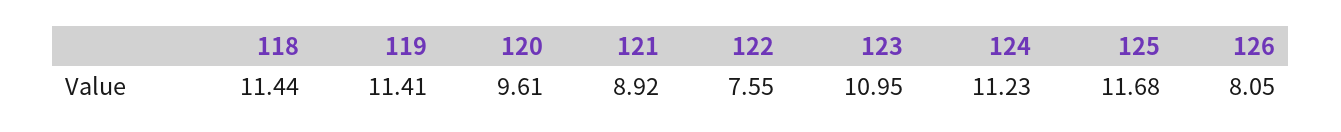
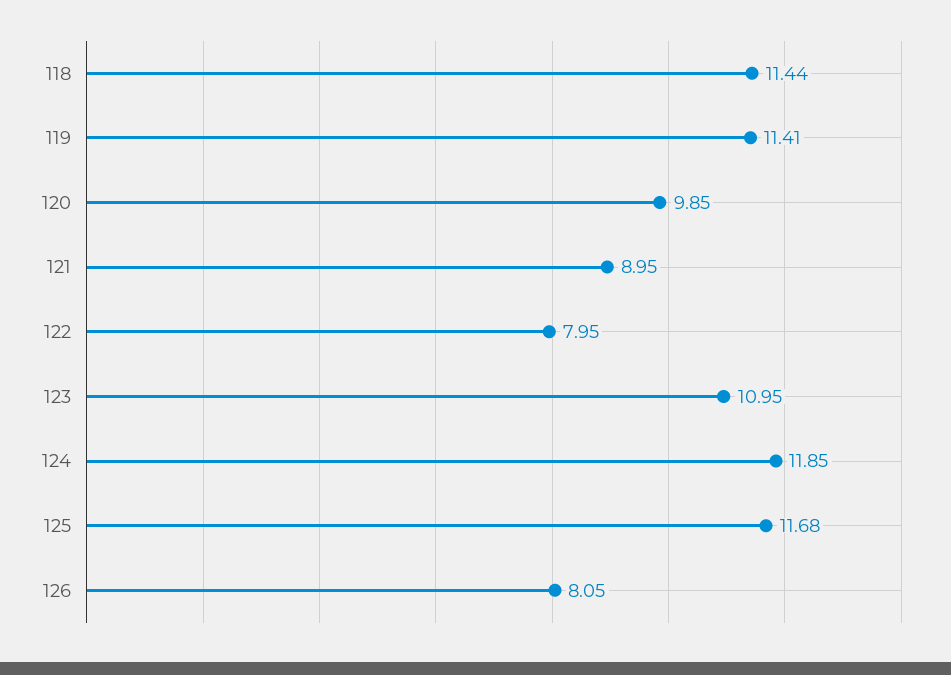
120: 9.61 -> 9.85
121: 8.92 -> 8.95
122: 7.55 -> 7.95
124: 11.23 -> 11.85

